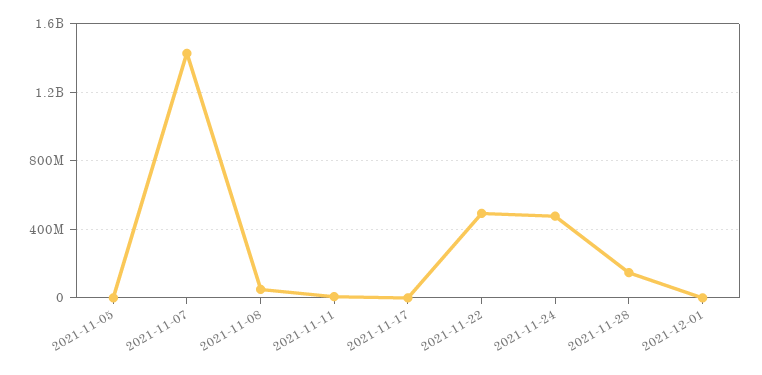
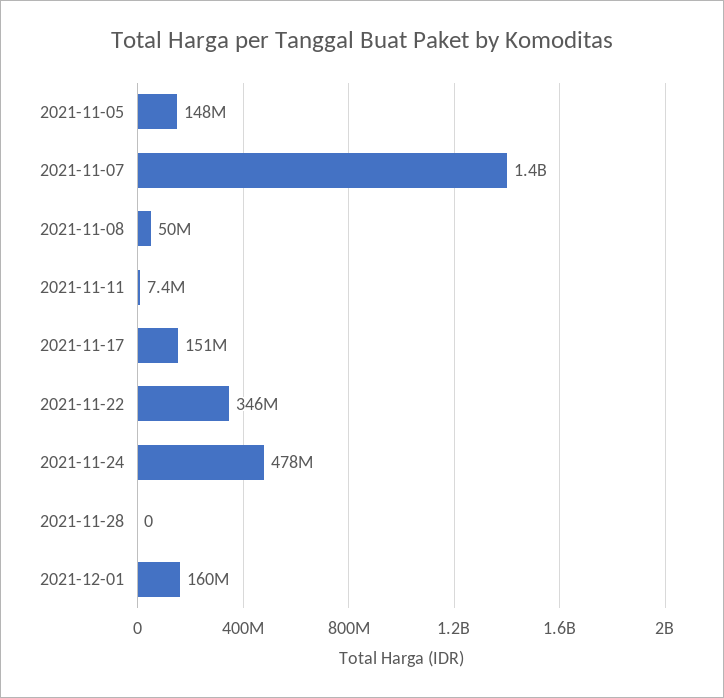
2021-11-05: 0 -> 148000000
2021-11-17: 0 -> 151000000
2021-11-22: 500000000 -> 346000000
2021-11-28: 150000000 -> 0
2021-12-01: 0 -> 160000000

